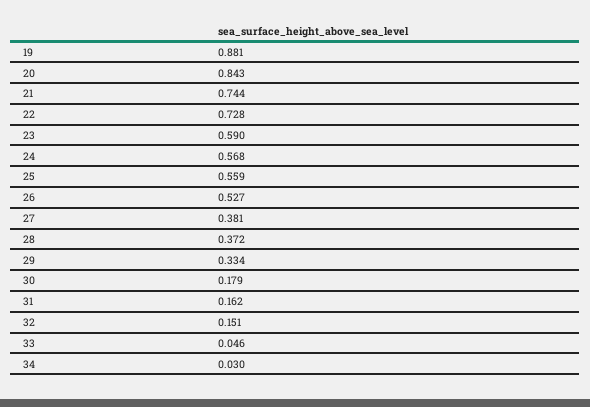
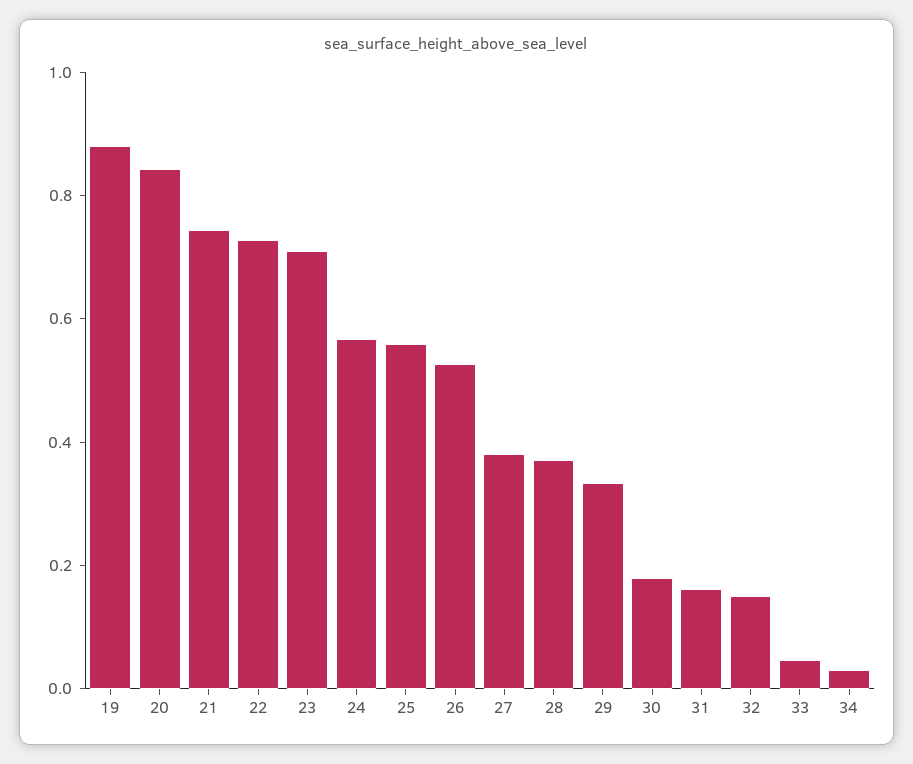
23: 0.59 -> 0.7

